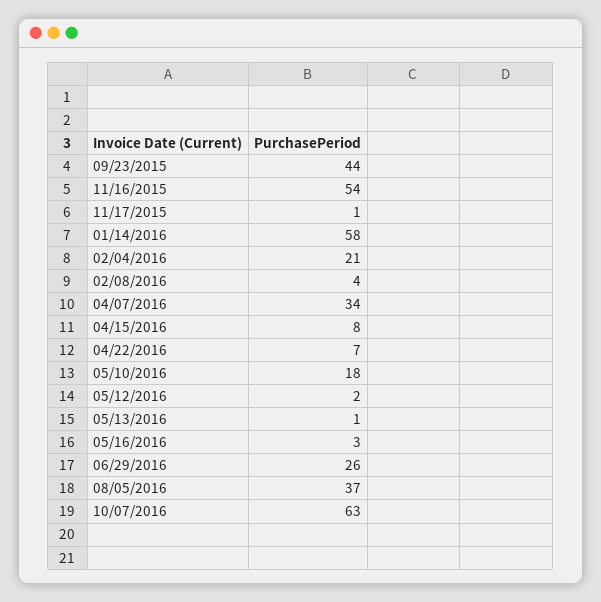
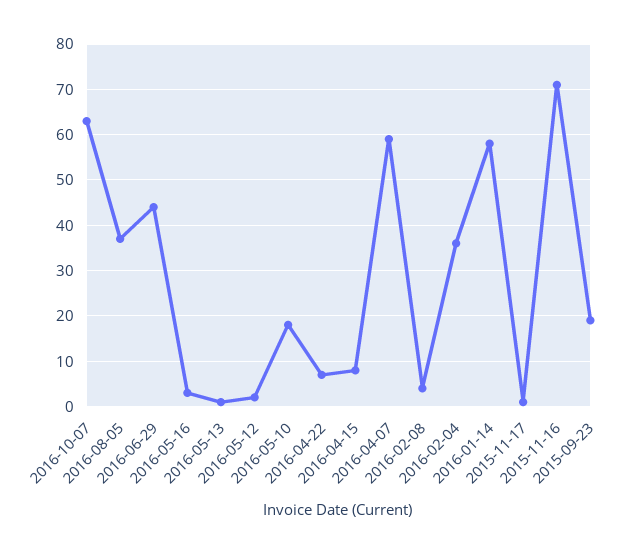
09/23/2015: 44 -> 20
11/16/2015: 54 -> 70
02/04/2016: 21 -> 35
04/07/2016: 34 -> 60
06/29/2016: 26 -> 45

